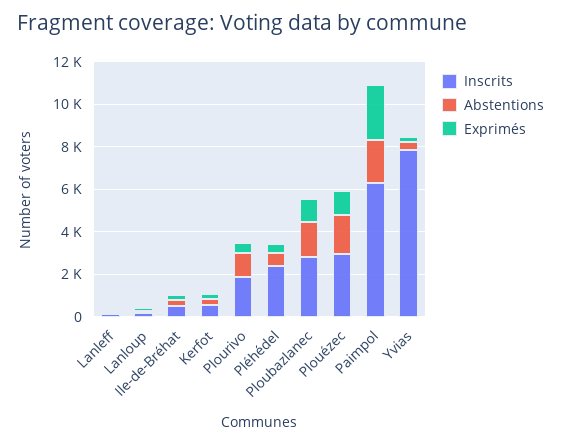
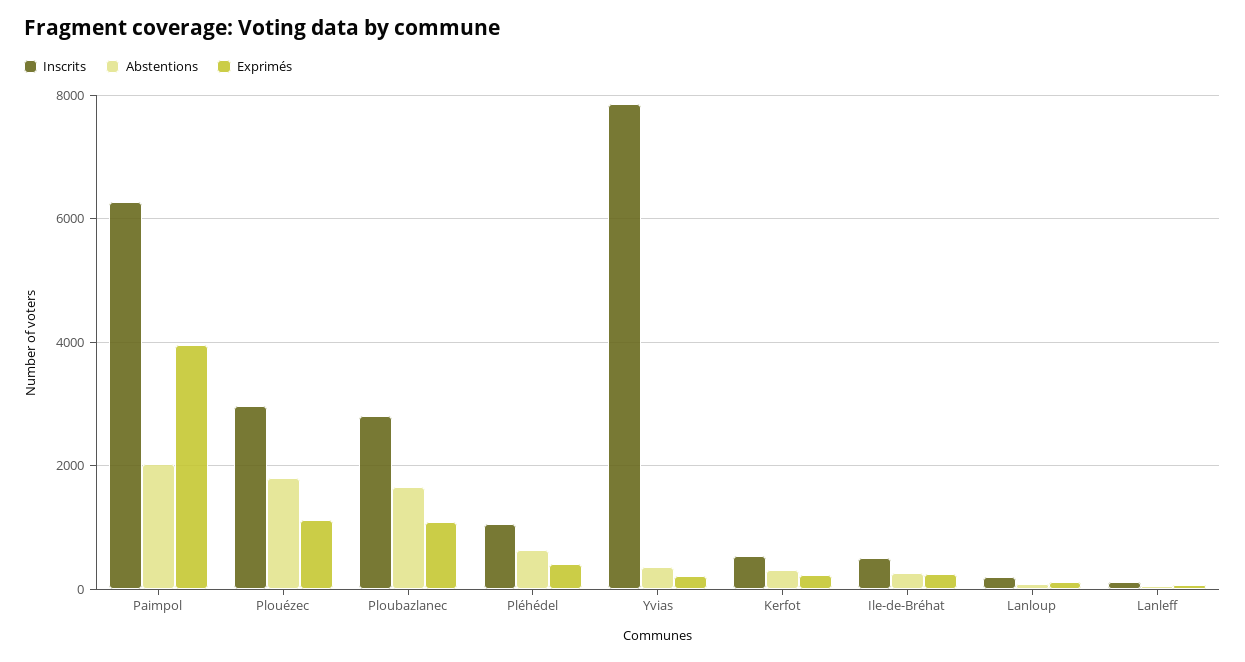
Inscrits, Plourivo: 2000 -> none
Abstentions, Plourivo: 1000 -> none
Exprimés, Plourivo: 500 -> none
Inscrits, Pléhédel: 2500 -> 1000
Exprimés, Paimpol: 2500 -> 4000

